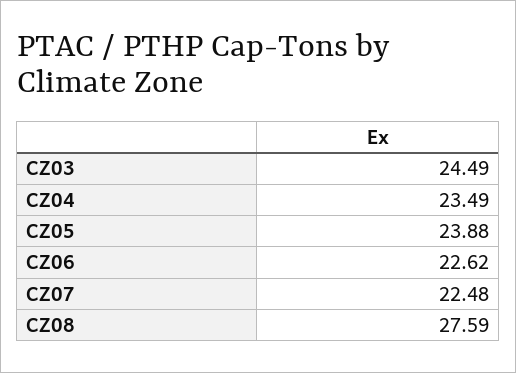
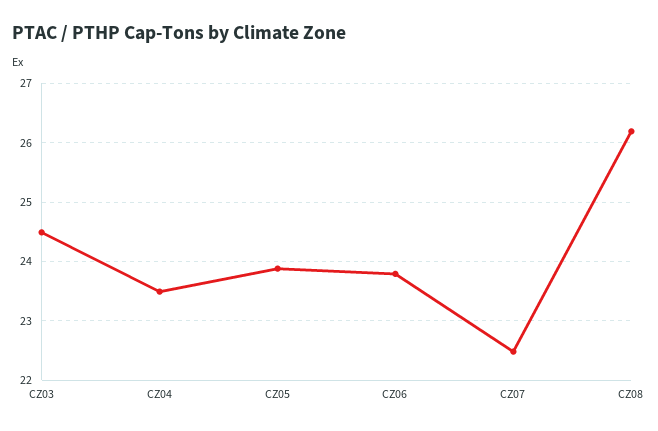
CZ06: 22.62 -> 23.8
CZ08: 27.59 -> 26.2

